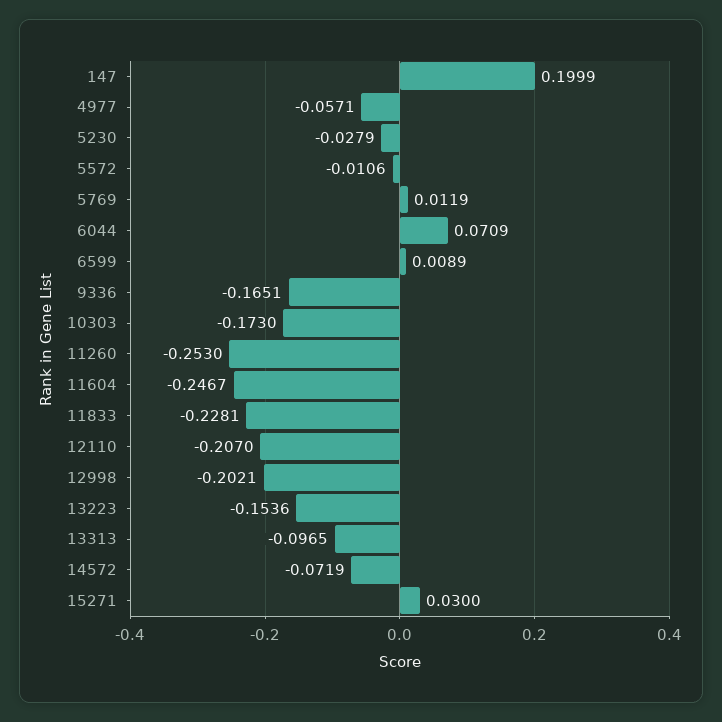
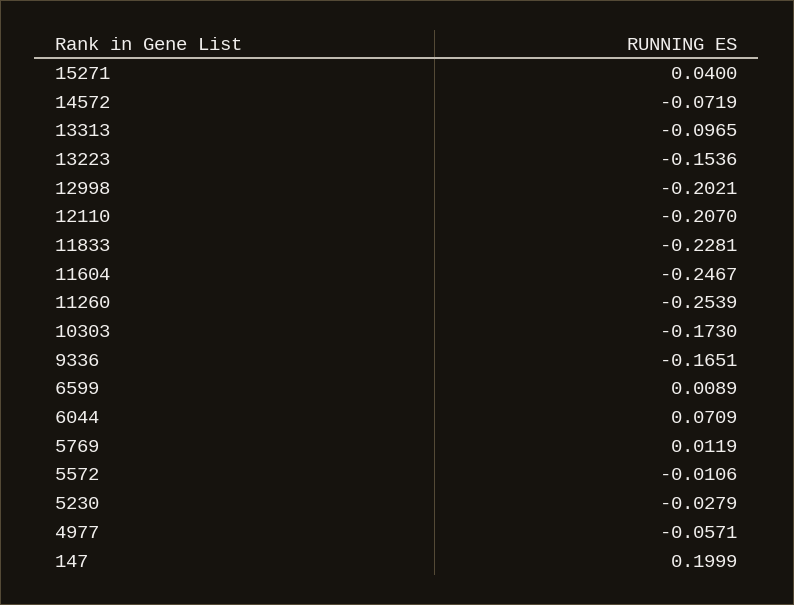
11260: -0.253 -> -0.2539
15271: 0.03 -> 0.04

